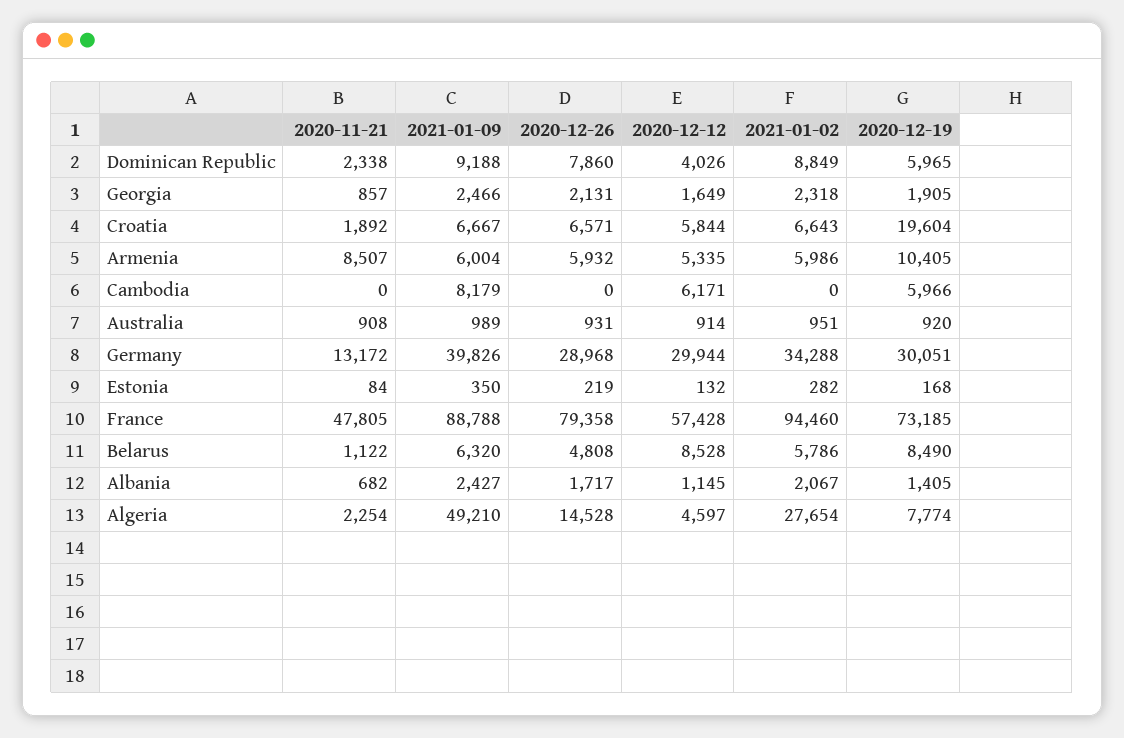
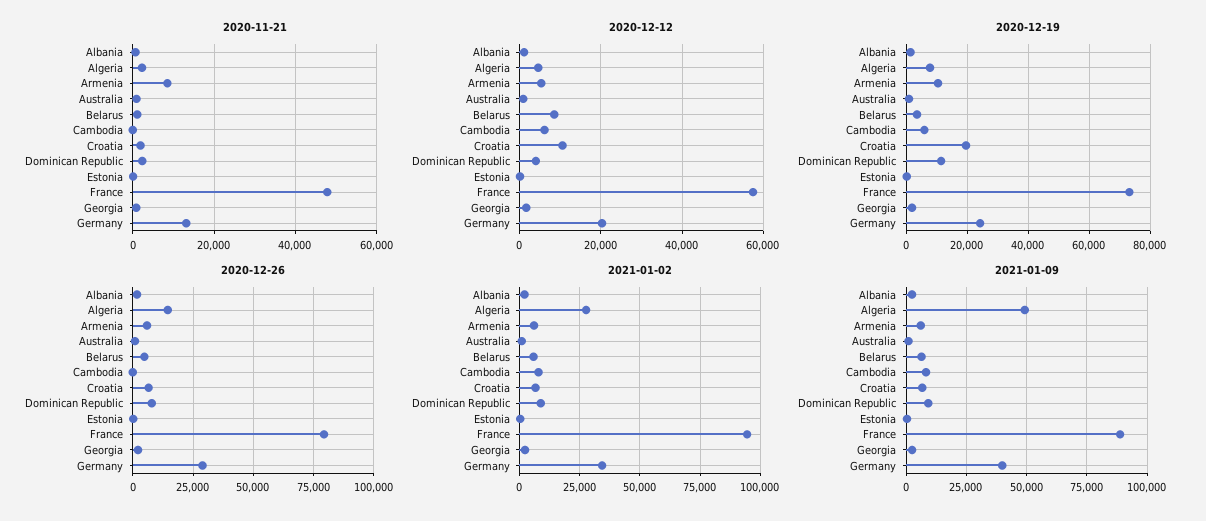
2020-12-19, Dominican Republic: 5965 -> 12000
2020-12-12, Croatia: 5844 -> 10000
2021-01-02, Cambodia: 0 -> 7500
2020-12-12, Germany: 29944 -> 20000
2020-12-19, Germany: 30051 -> 24000
2020-12-19, Belarus: 8490 -> 4000

